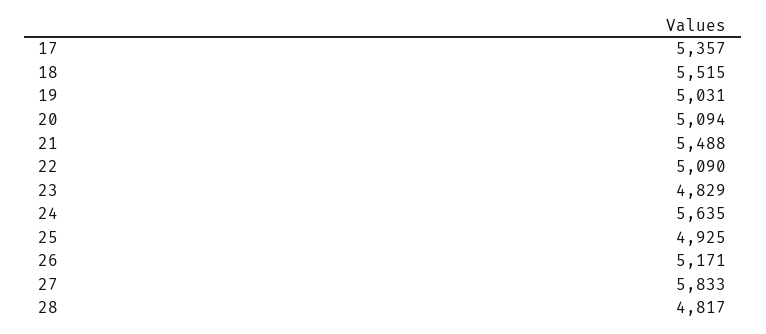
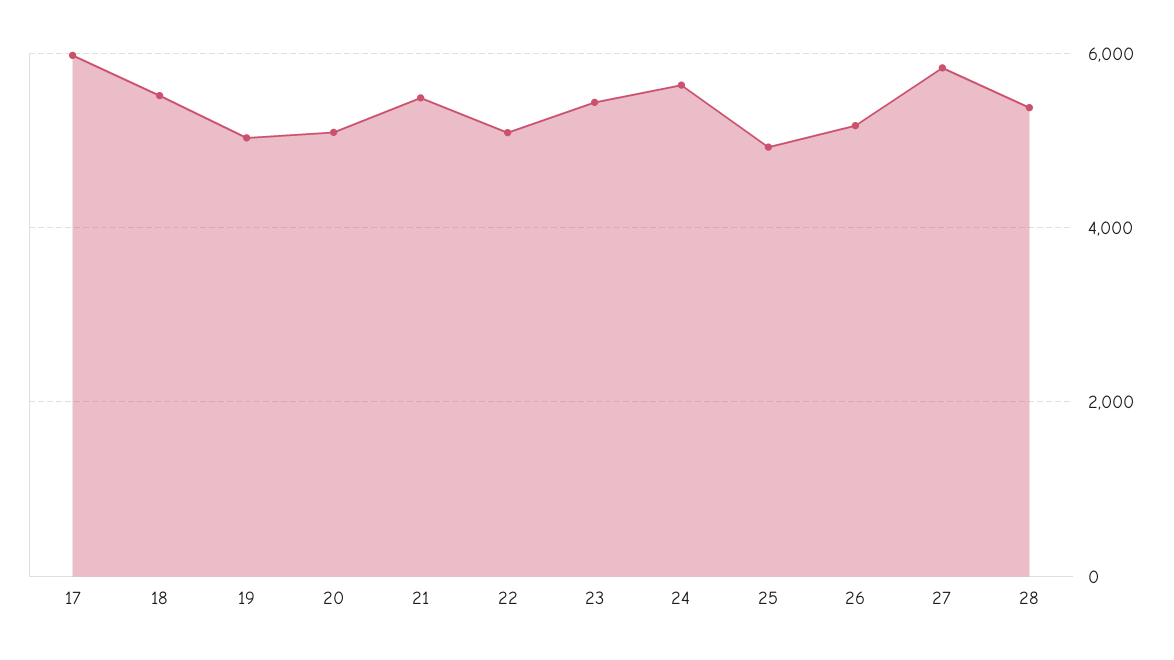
17: 5357 -> 6000
23: 4829 -> 5400
28: 4817 -> 5400

